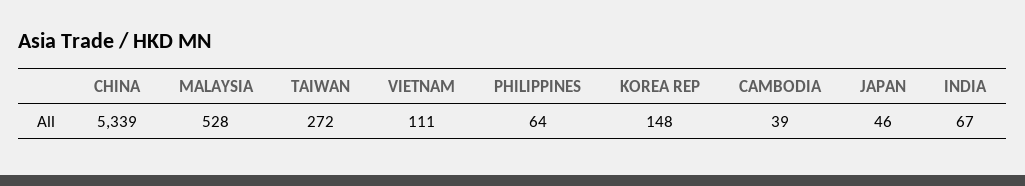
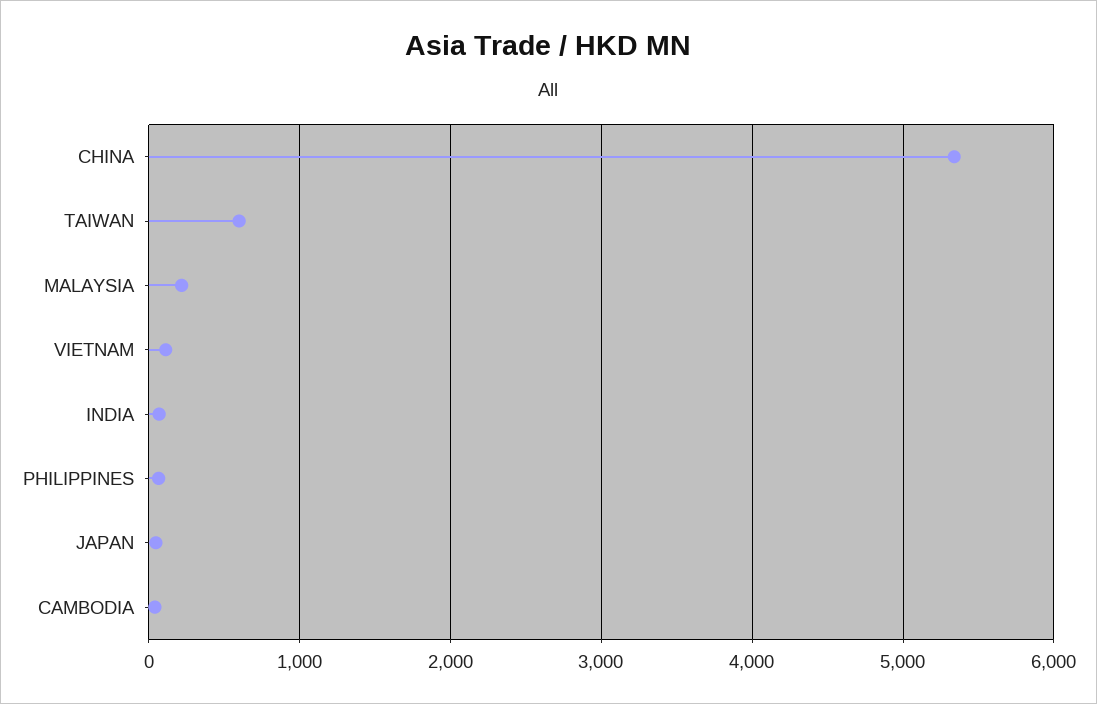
MALAYSIA: 528 -> 200
TAIWAN: 272 -> 600
KOREA REP: 148 -> none

